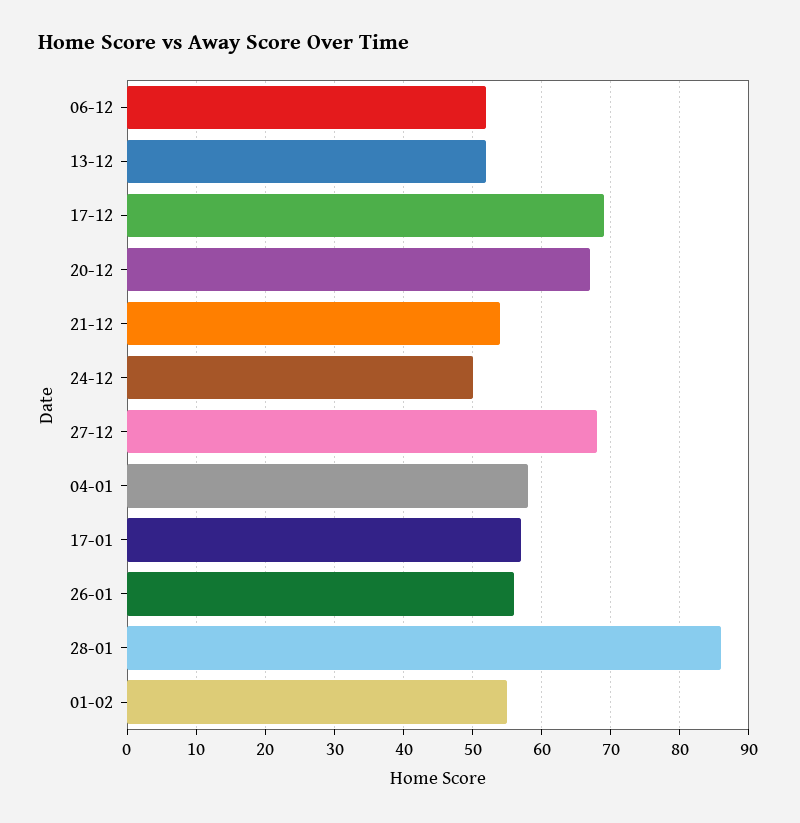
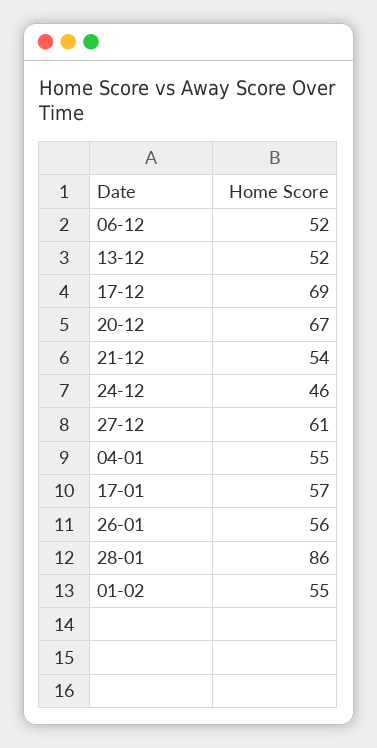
24-12: 50 -> 46
27-12: 68 -> 61
04-01: 58 -> 55

